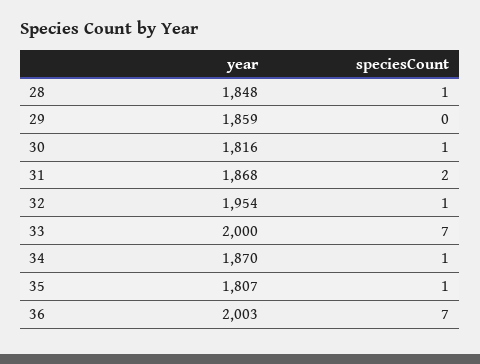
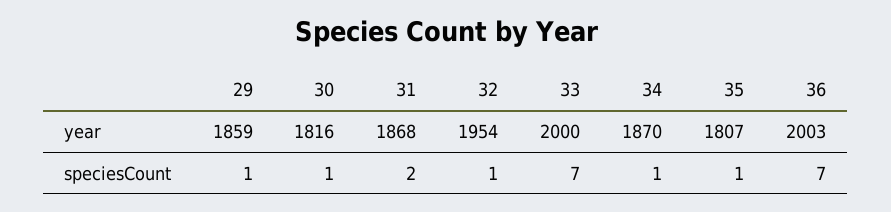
year, 28: 1848 -> none
speciesCount, 28: 1 -> none
speciesCount, 29: 0 -> 1

